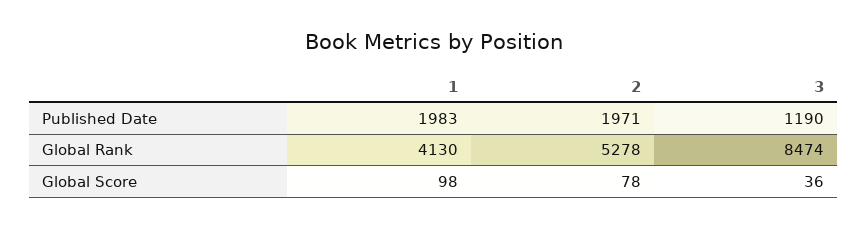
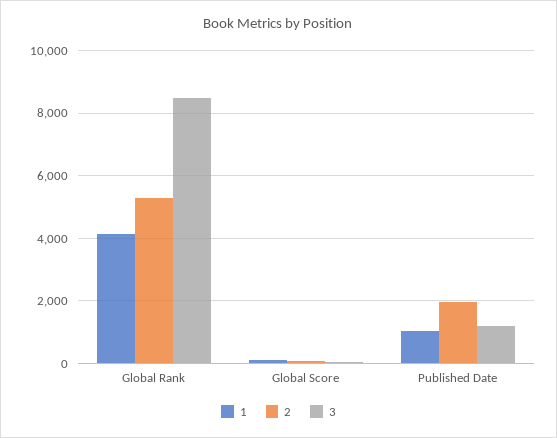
1, Published Date: 1983 -> 1000

